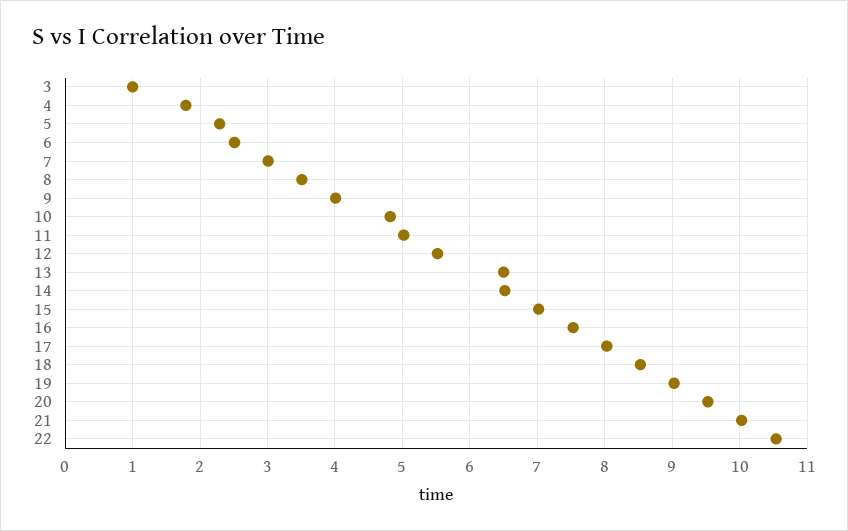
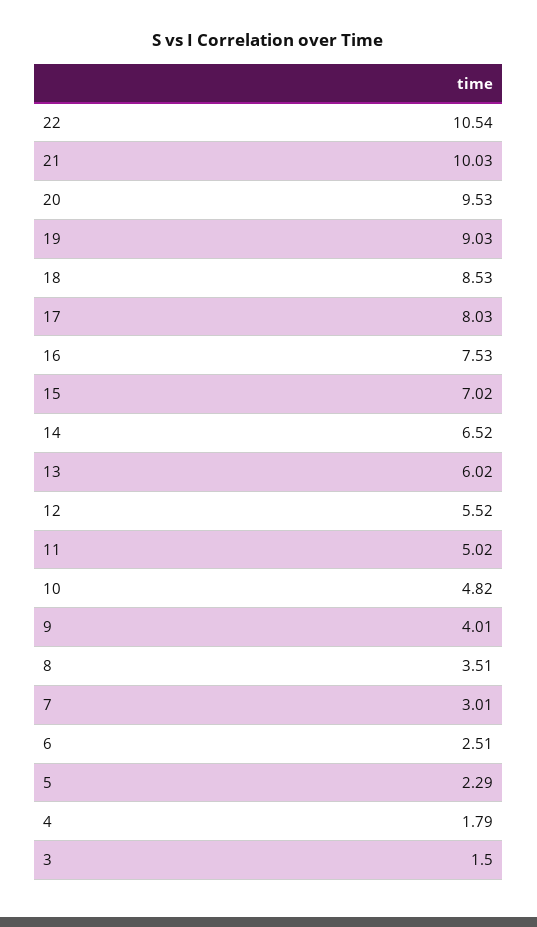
3: 1 -> 1.5
13: 6.5 -> 6.02

